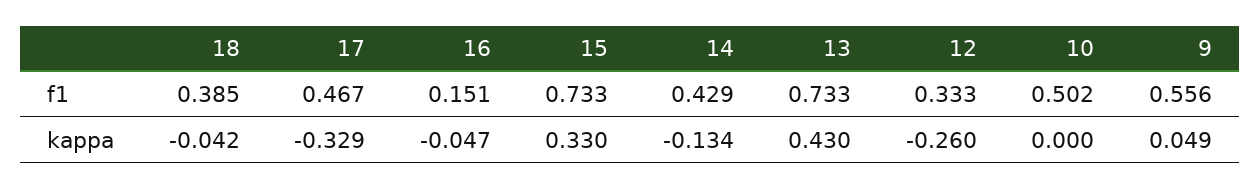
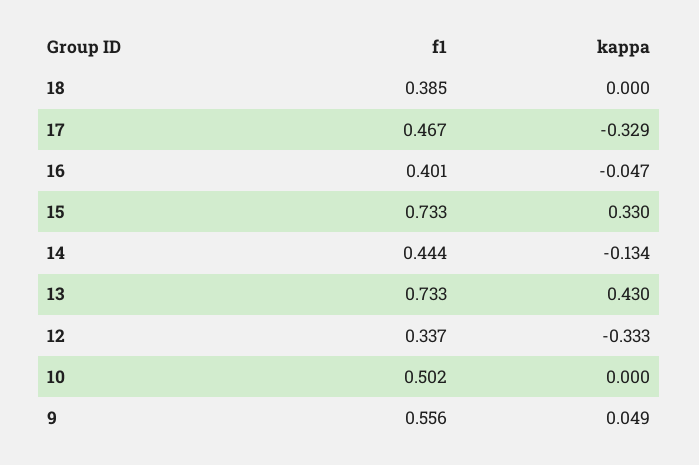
16, f1: 0.151 -> 0.401
14, f1: 0.429 -> 0.444
12, f1: 0.333 -> 0.337
18, kappa: -0.042 -> 0
12, kappa: -0.26 -> -0.333

